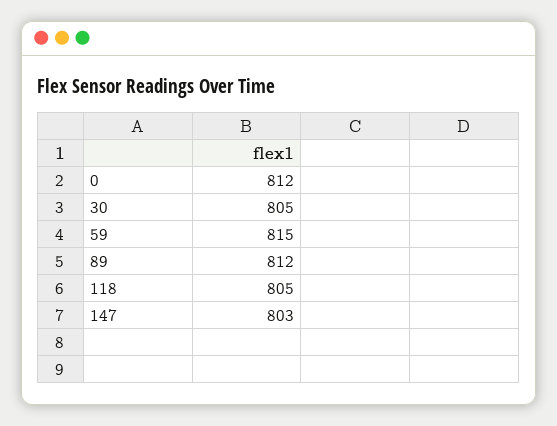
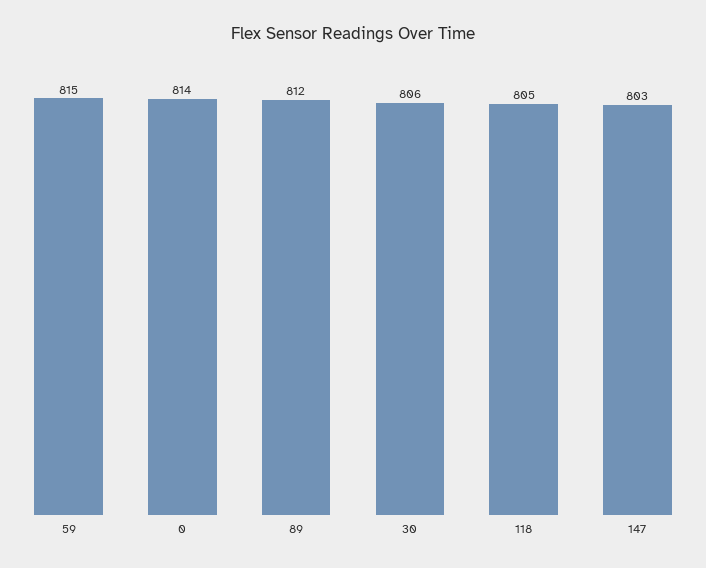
0: 812 -> 814
30: 805 -> 806

